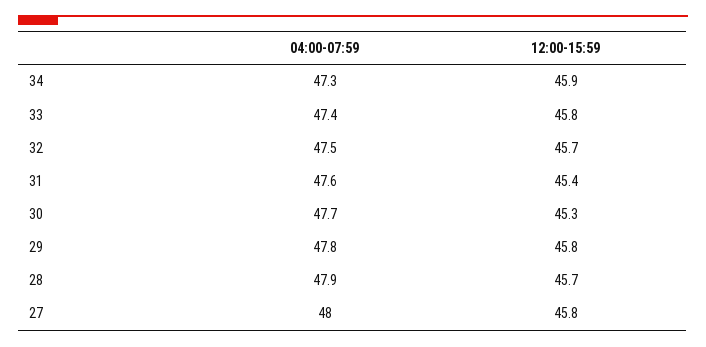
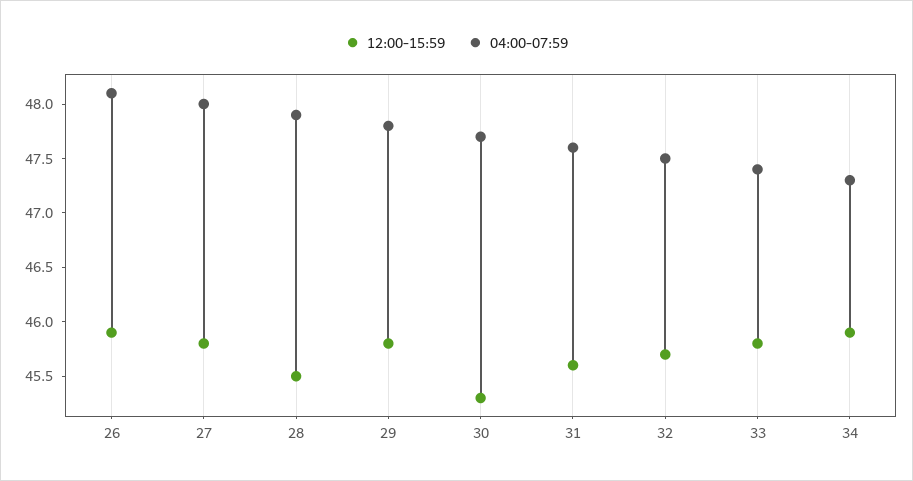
12:00-15:59, 31: 45.4 -> 45.6
12:00-15:59, 28: 45.7 -> 45.5
12:00-15:59, 26: none -> 45.9
04:00-07:59, 26: none -> 48.1

